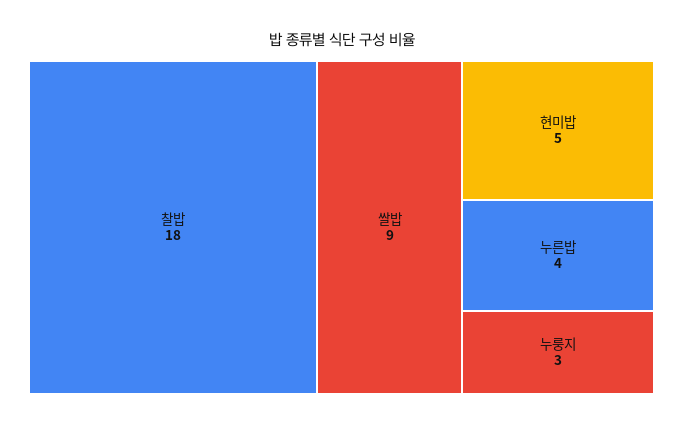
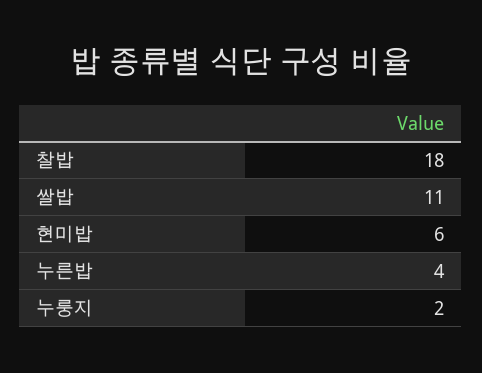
쌀밥: 9 -> 11
현미밥: 5 -> 6
누룽지: 3 -> 2

